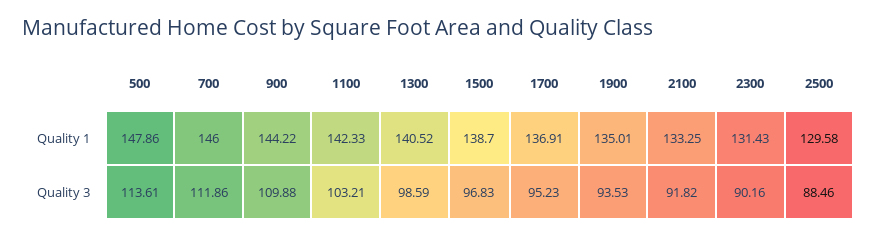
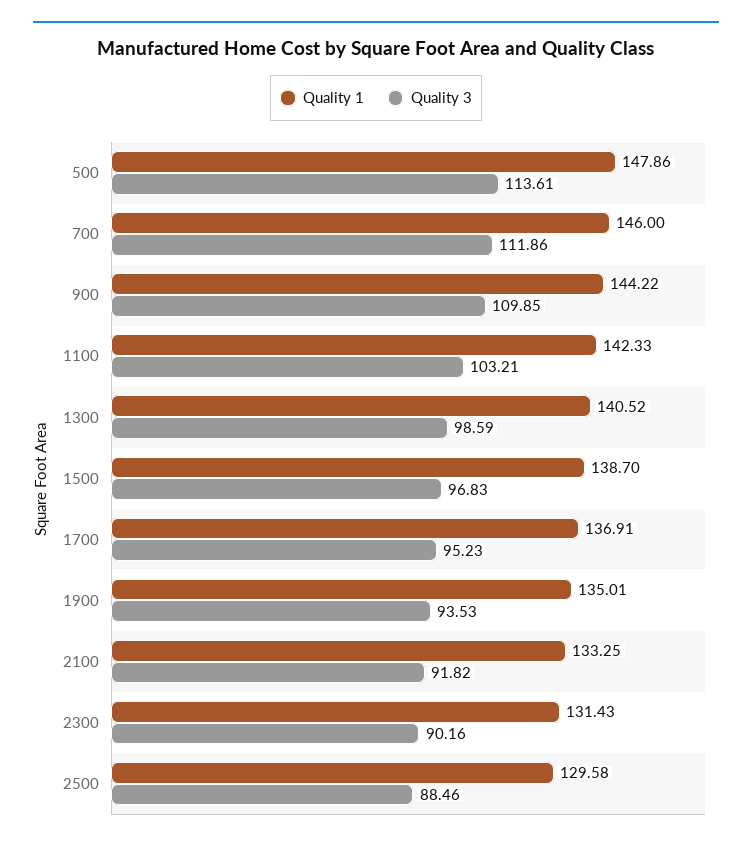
Quality 3, 900: 109.88 -> 109.85

